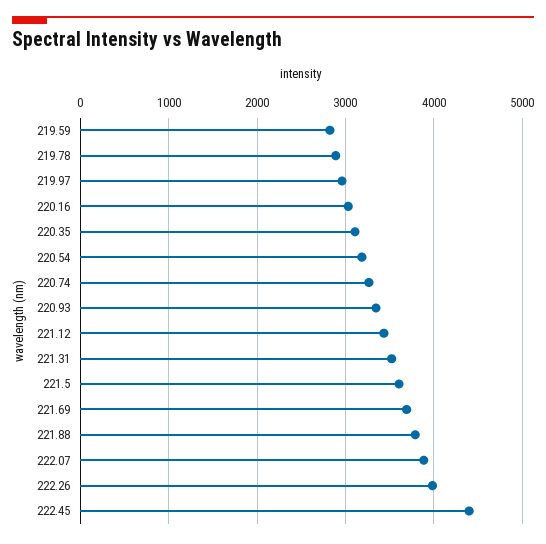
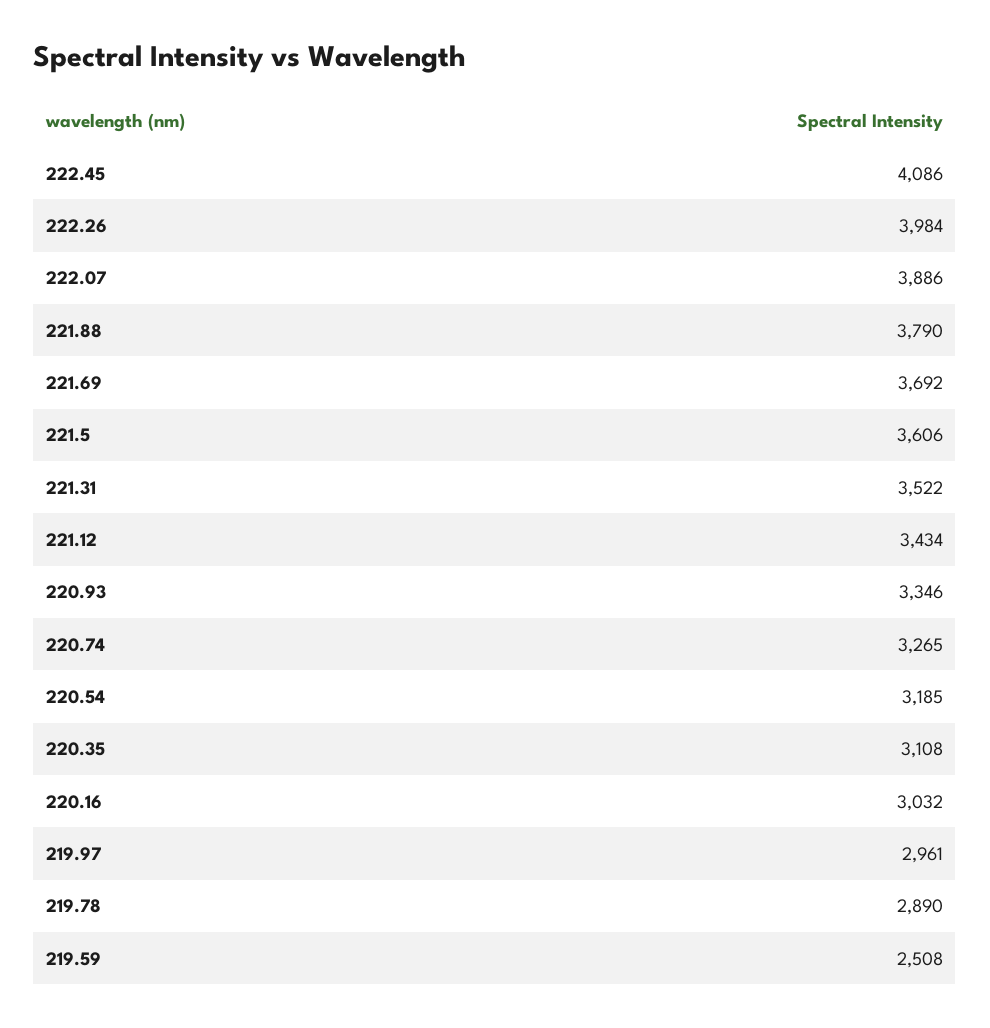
219.59: 2800 -> 2508
222.45: 4400 -> 4086

